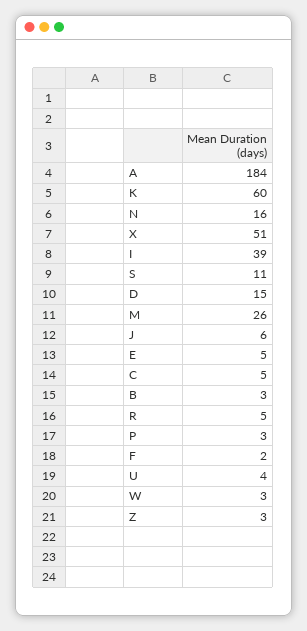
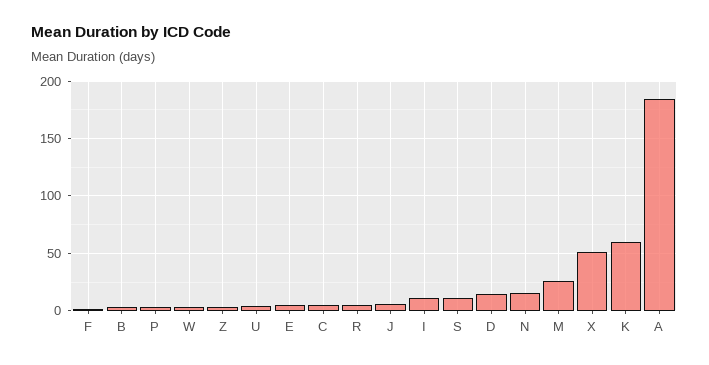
I: 39 -> 10

